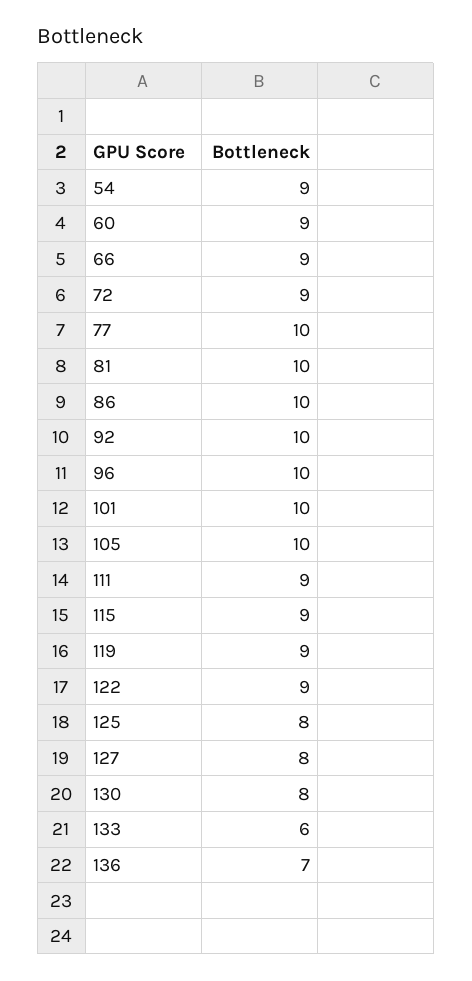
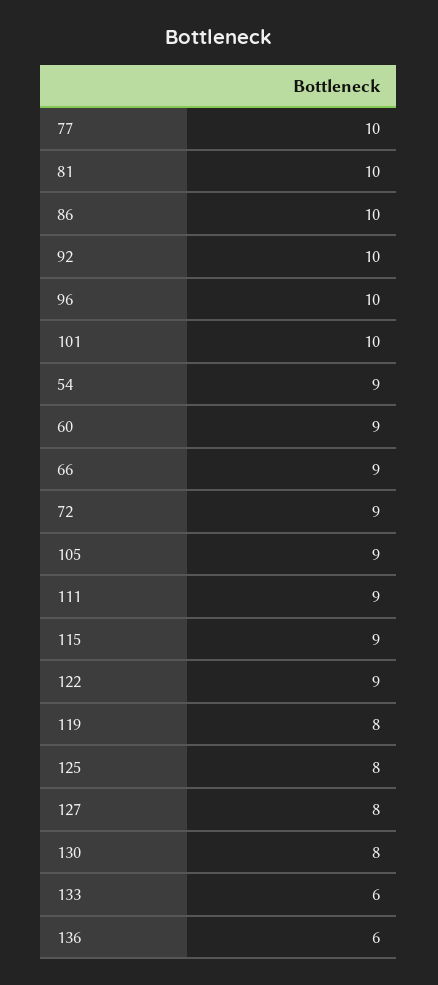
105: 10 -> 9
119: 9 -> 8
136: 7 -> 6

